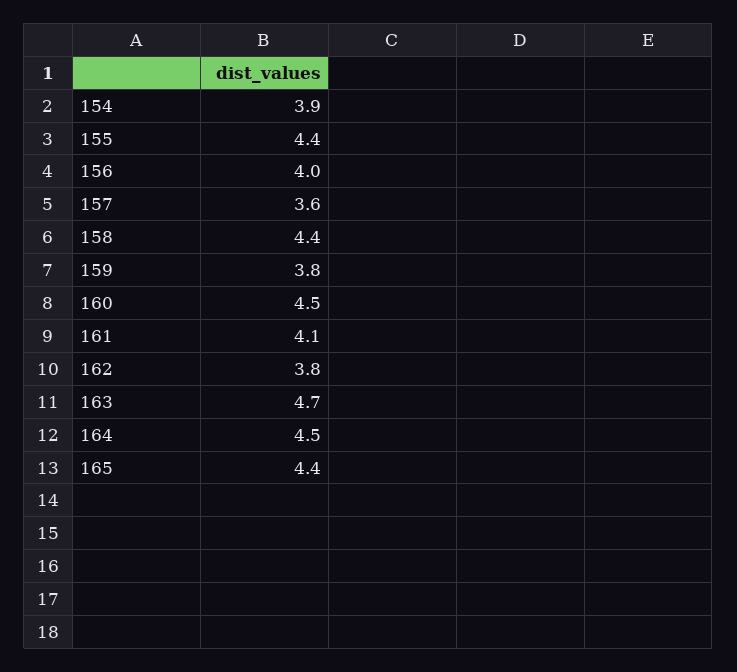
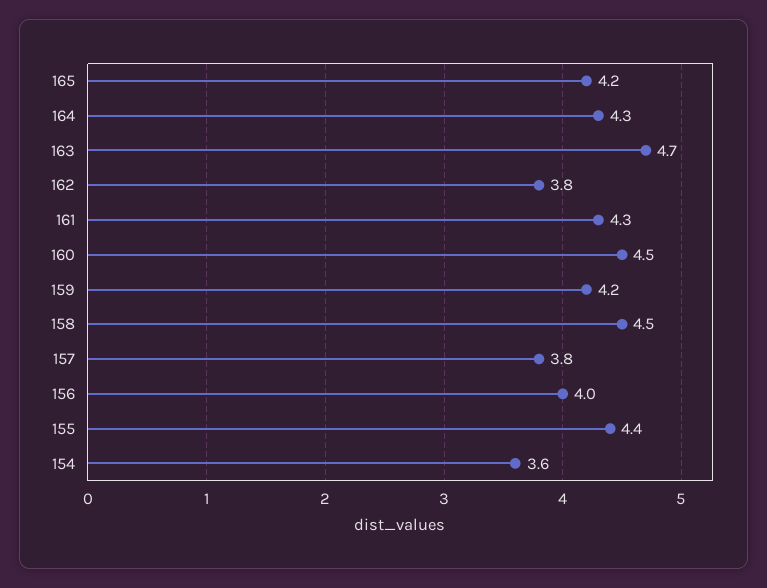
154: 3.9 -> 3.6
157: 3.6 -> 3.8
158: 4.4 -> 4.5
159: 3.8 -> 4.2
161: 4.1 -> 4.3
164: 4.5 -> 4.3
165: 4.4 -> 4.2

